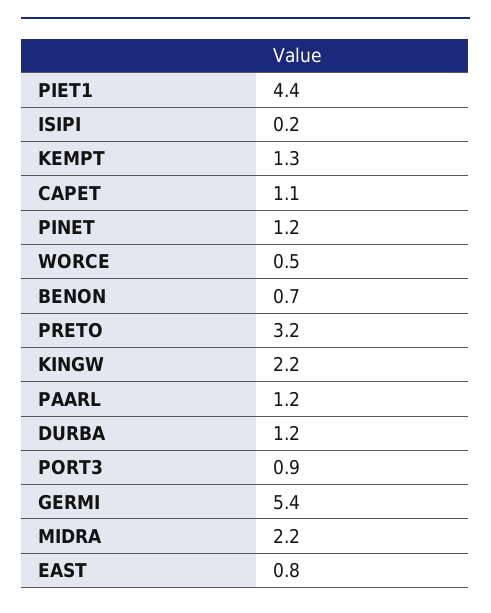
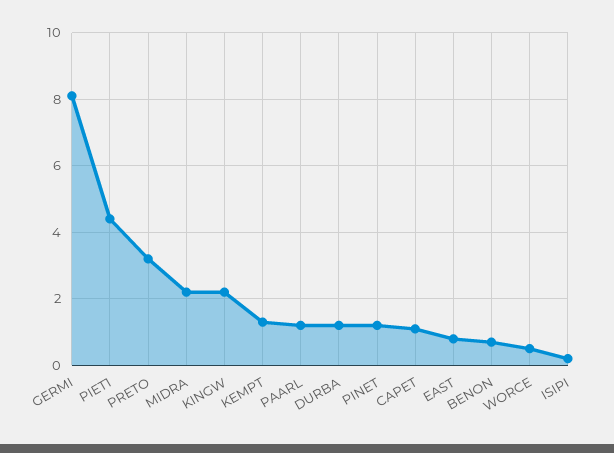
PORT3: 0.9 -> none
GERMI: 5.4 -> 8

